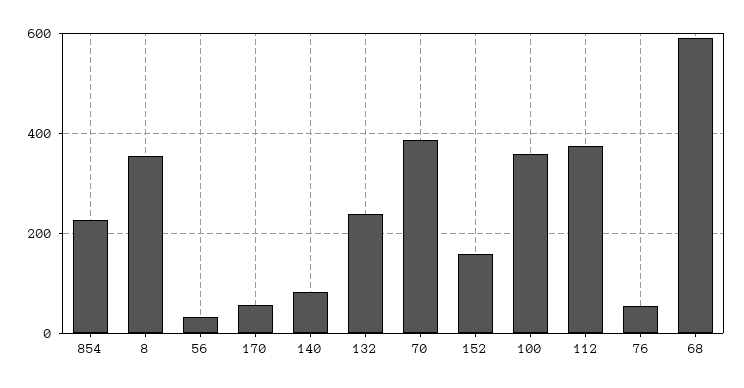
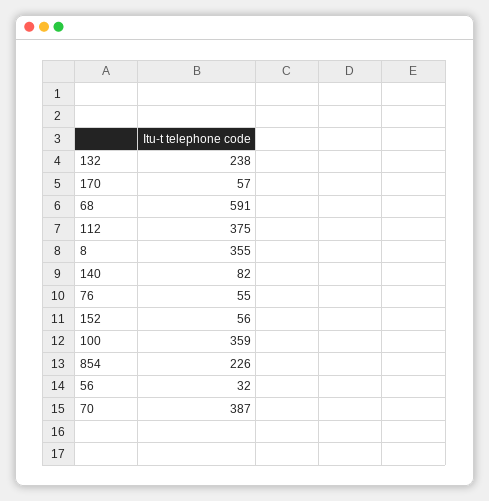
152: 160 -> 56

